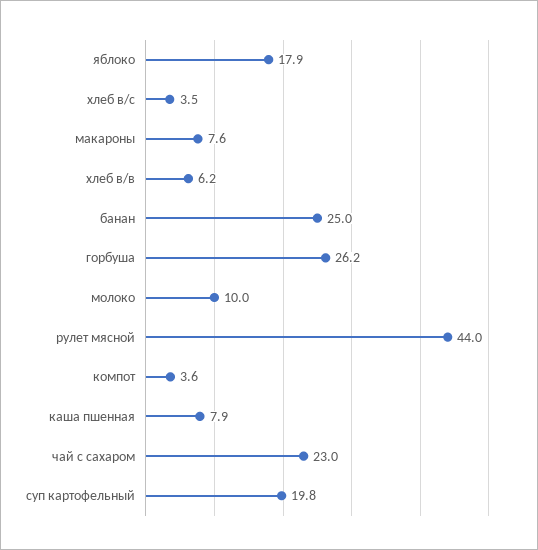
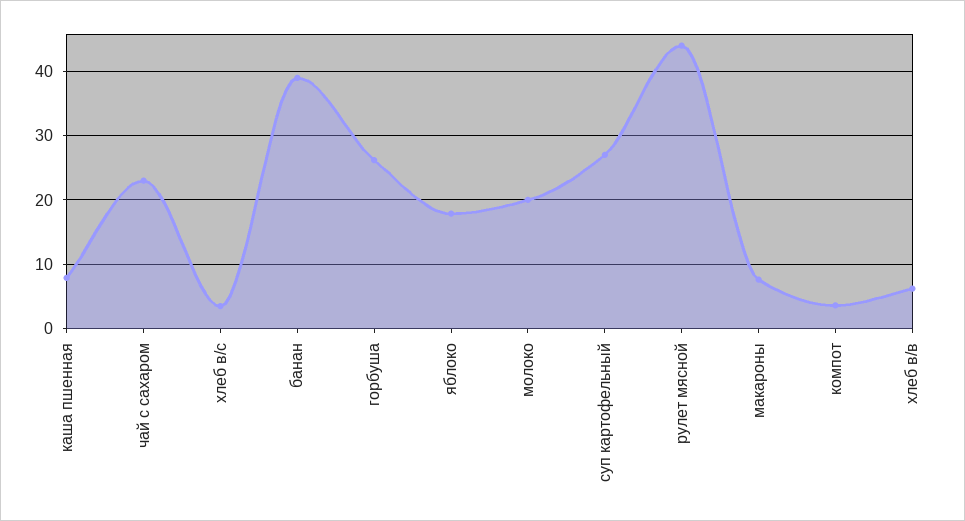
банан: 25 -> 39
молоко: 10 -> 20
суп картофельный: 19.8 -> 27

